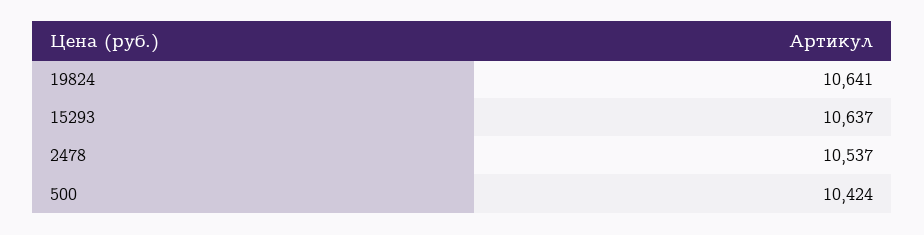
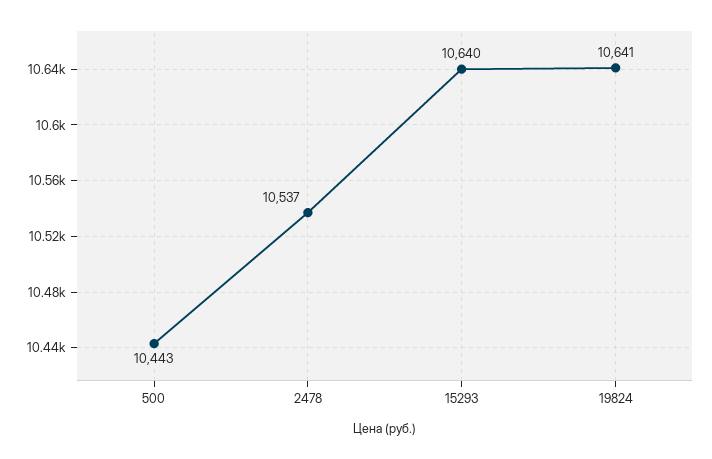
15293: 10637 -> 10640
500: 10424 -> 10443

